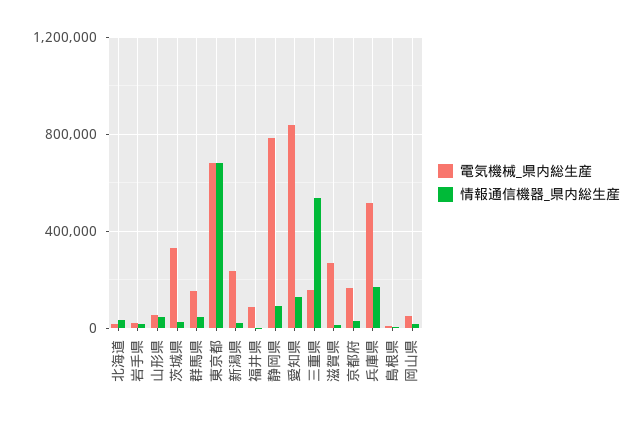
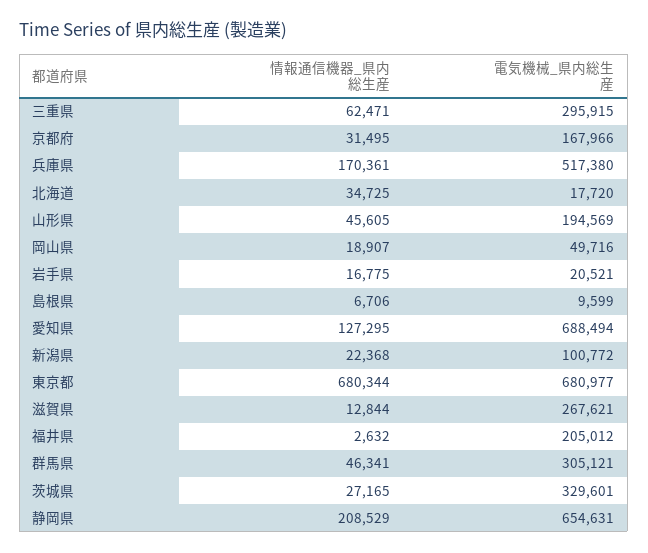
電気機械_県内総生産, 山形県: 50000 -> 194569
電気機械_県内総生産, 群馬県: 150000 -> 305121
電気機械_県内総生産, 新潟県: 250000 -> 100772
電気機械_県内総生産, 福井県: 100000 -> 205012
電気機械_県内総生産, 静岡県: 800000 -> 654631
情報通信機器_県内総生産, 静岡県: 100000 -> 208529
電気機械_県内総生産, 愛知県: 850000 -> 688494
電気機械_県内総生産, 三重県: 150000 -> 295915
情報通信機器_県内総生産, 三重県: 550000 -> 62471

